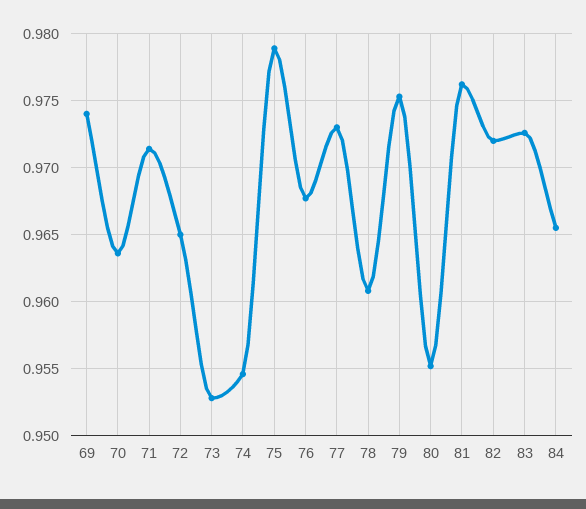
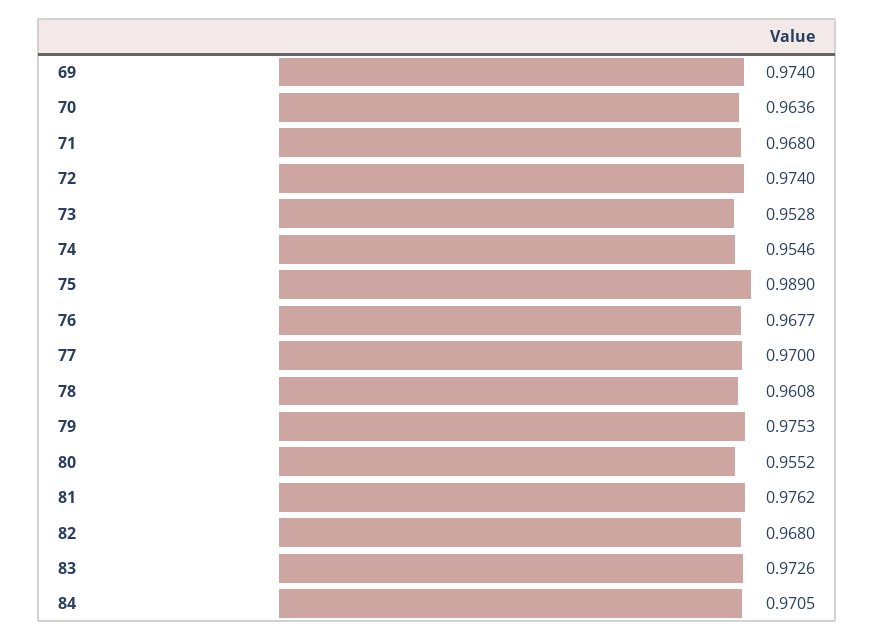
71: 0.9715 -> 0.968
72: 0.965 -> 0.974
75: 0.979 -> 0.989
77: 0.973 -> 0.97
82: 0.972 -> 0.968
84: 0.9655 -> 0.9705

